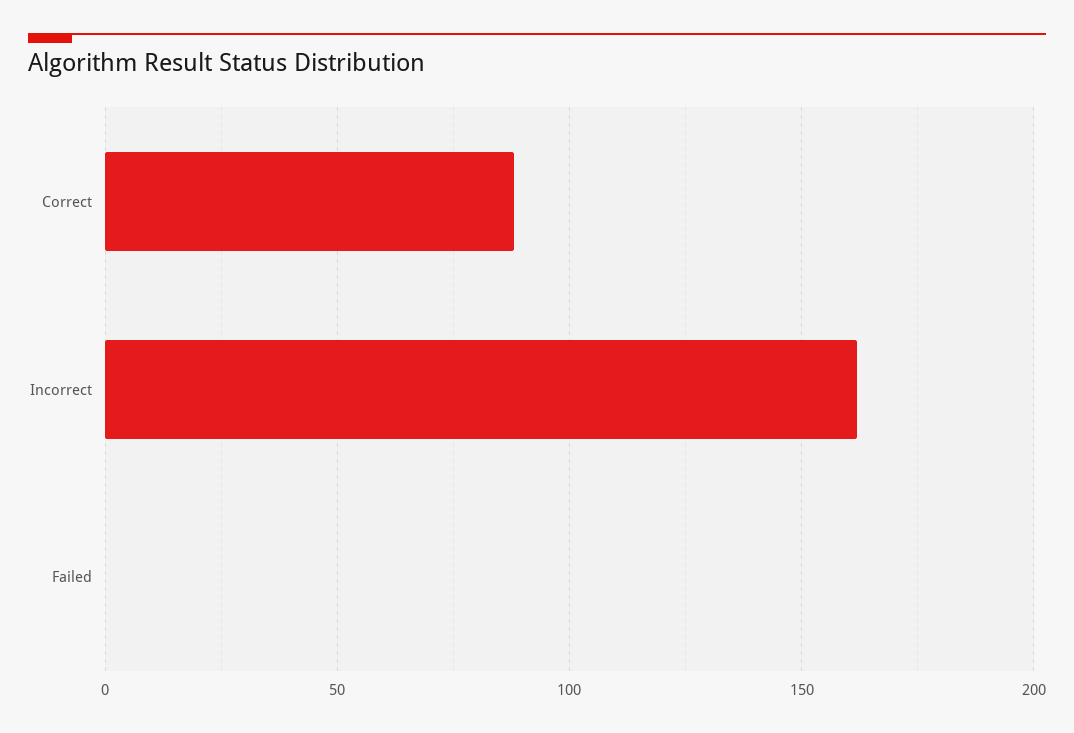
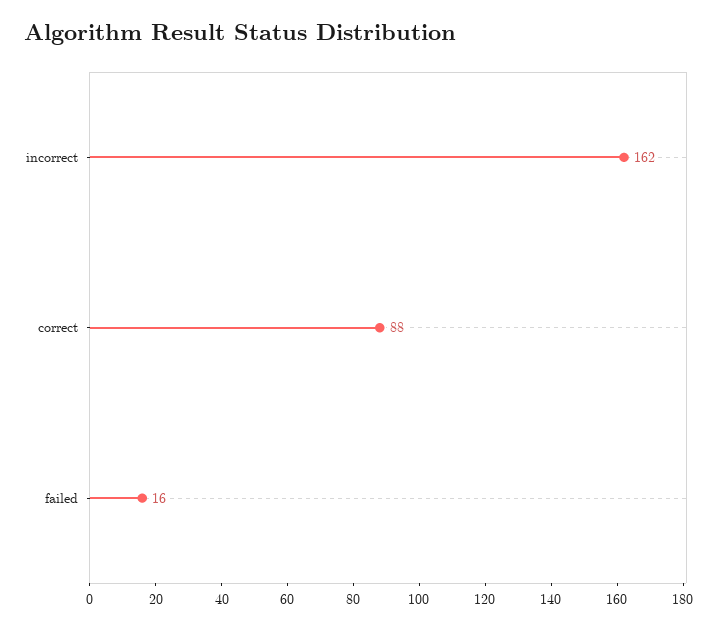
Failed: 0 -> 16

